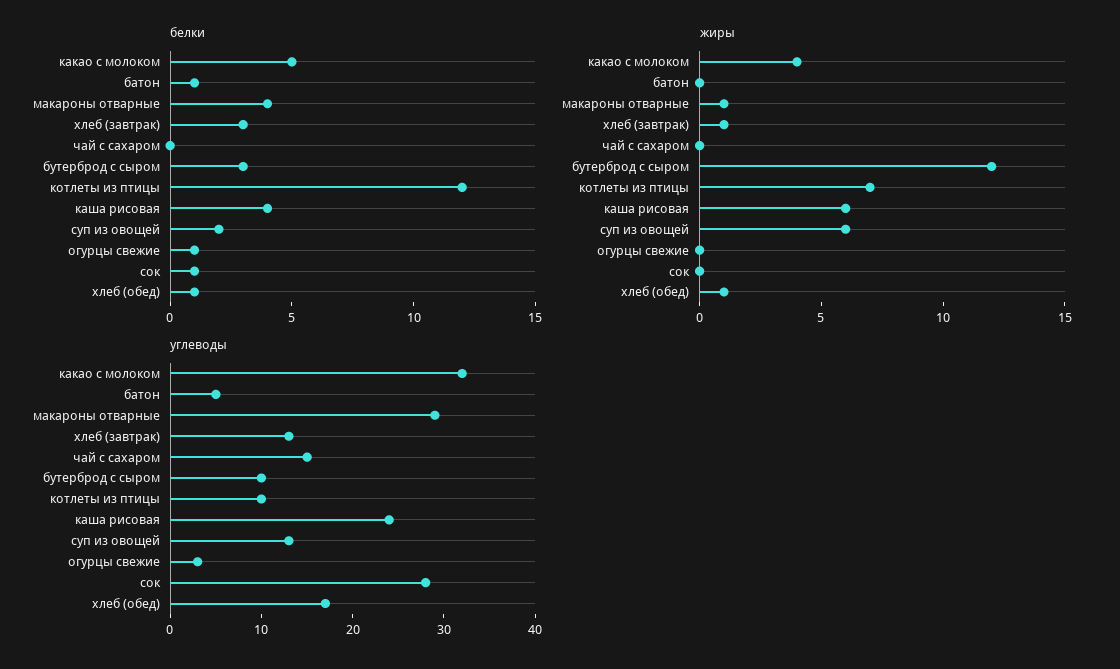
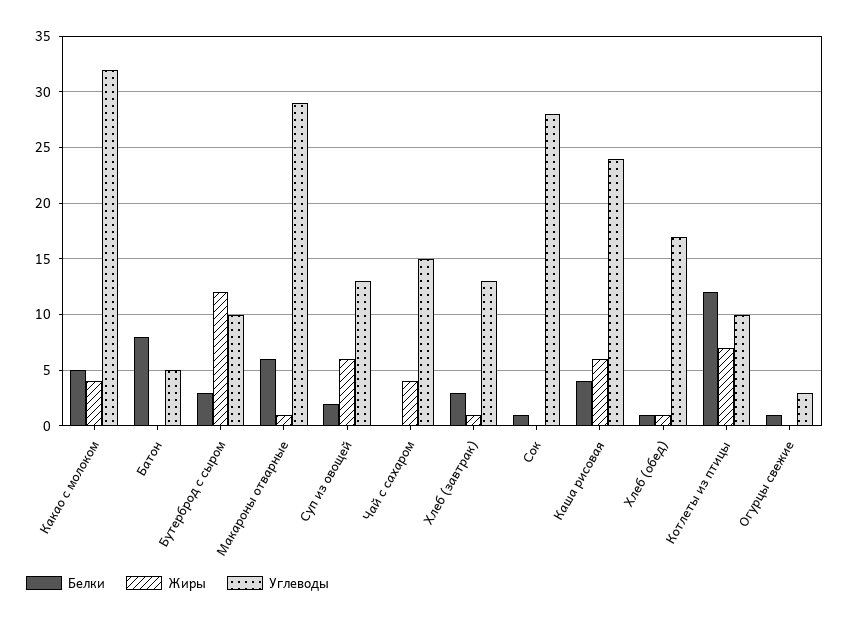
белки, батон: 1 -> 8
белки, макароны отварные: 4 -> 6
жиры, чай с сахаром: 0 -> 4

